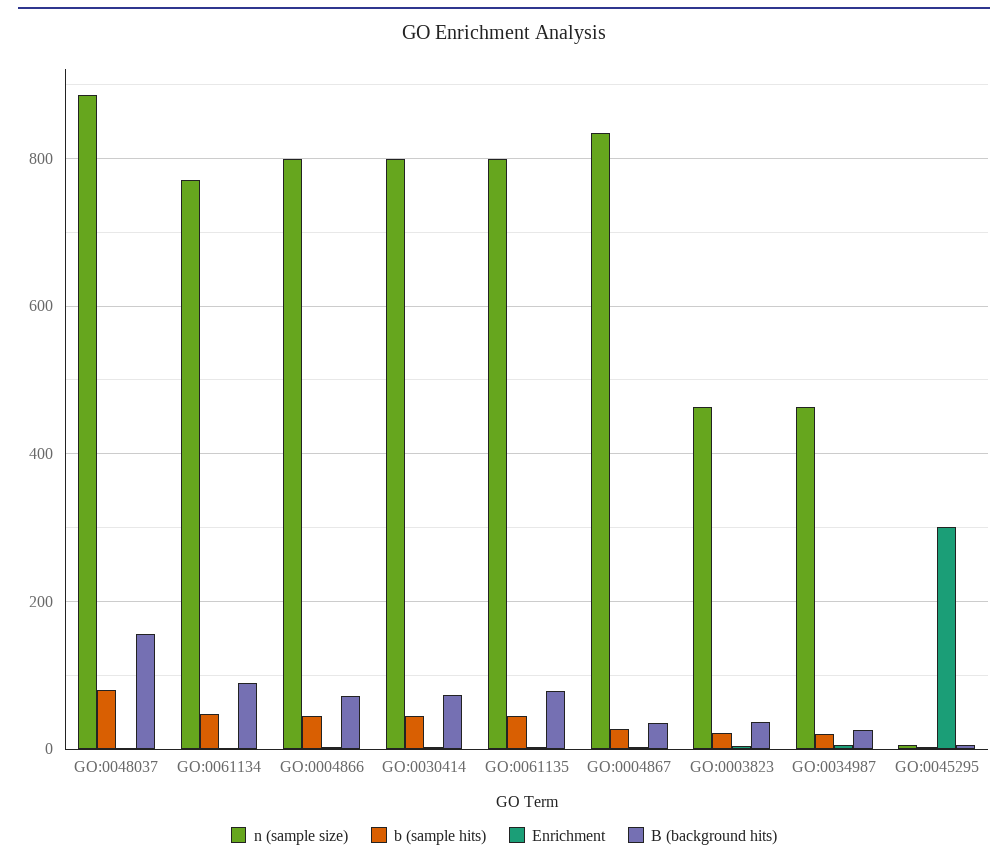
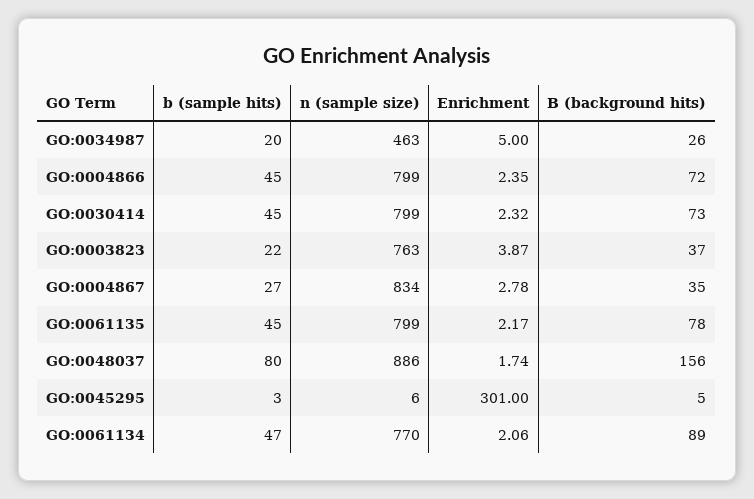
n (sample size), GO:0003823: 460 -> 763

